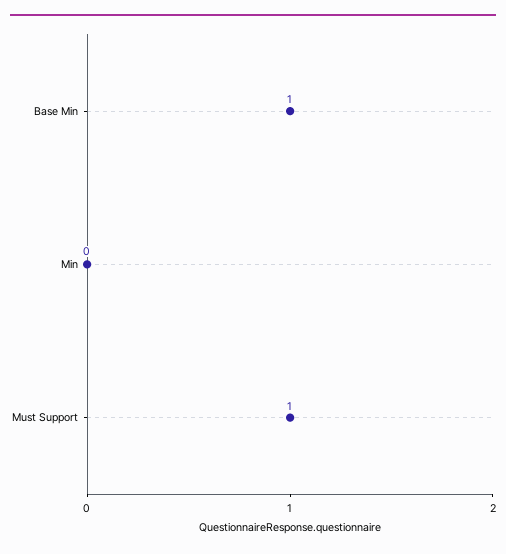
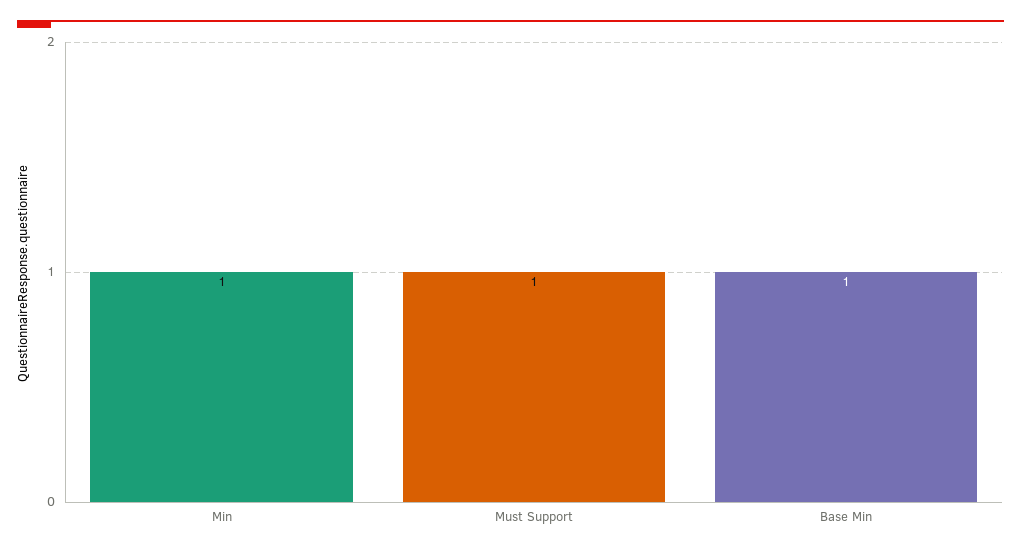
Min: 0 -> 1

